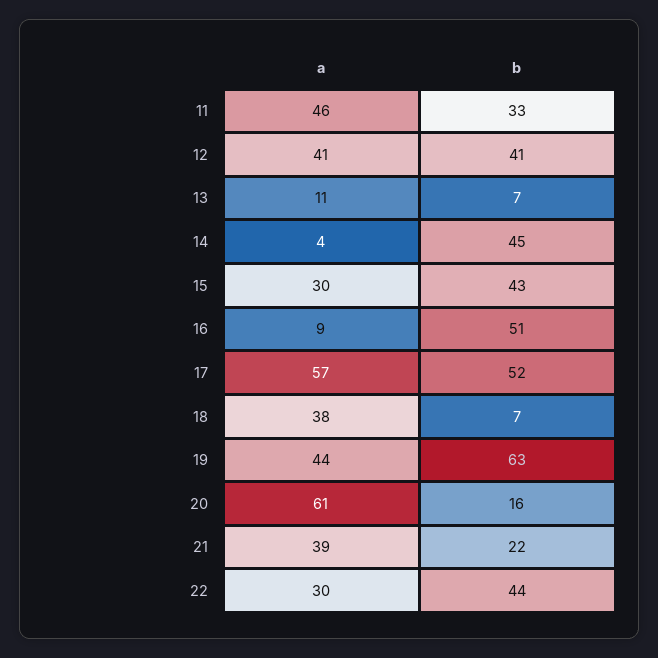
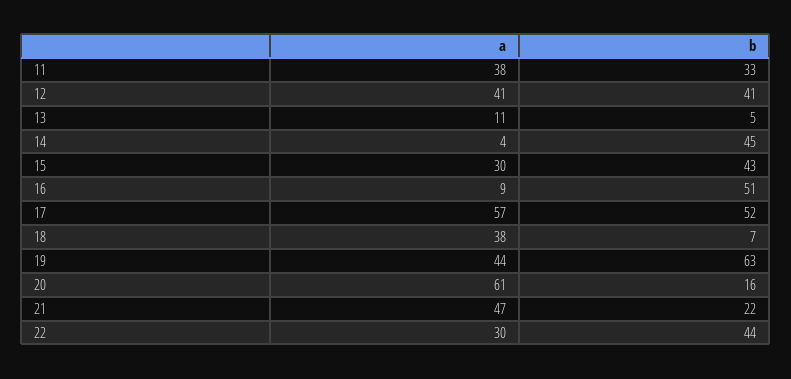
a, 11: 46 -> 38
b, 13: 7 -> 5
a, 21: 39 -> 47

